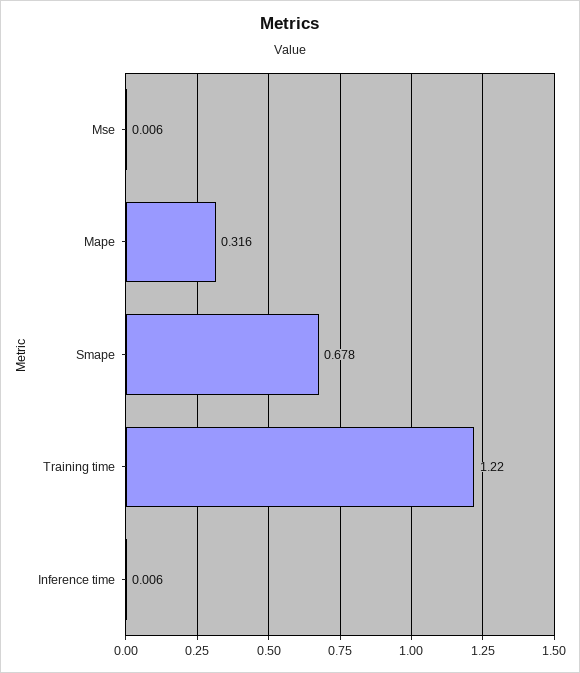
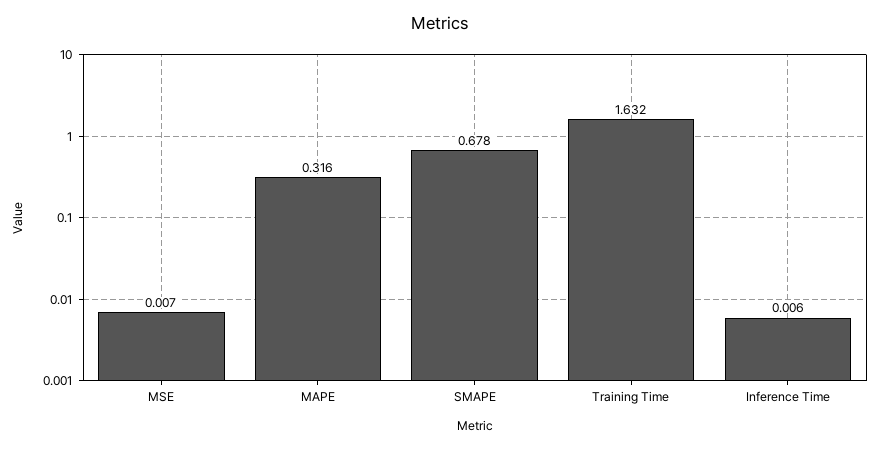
Mse: 0.006 -> 0.007
Training time: 1.22 -> 1.632

